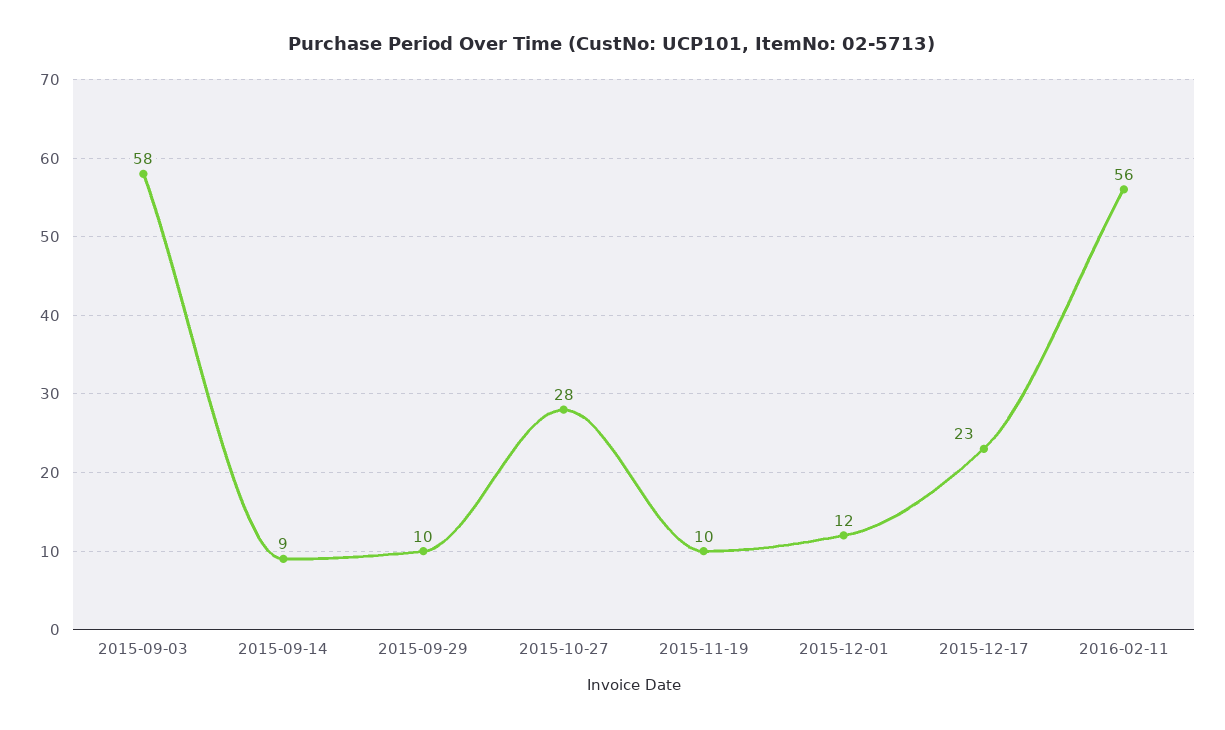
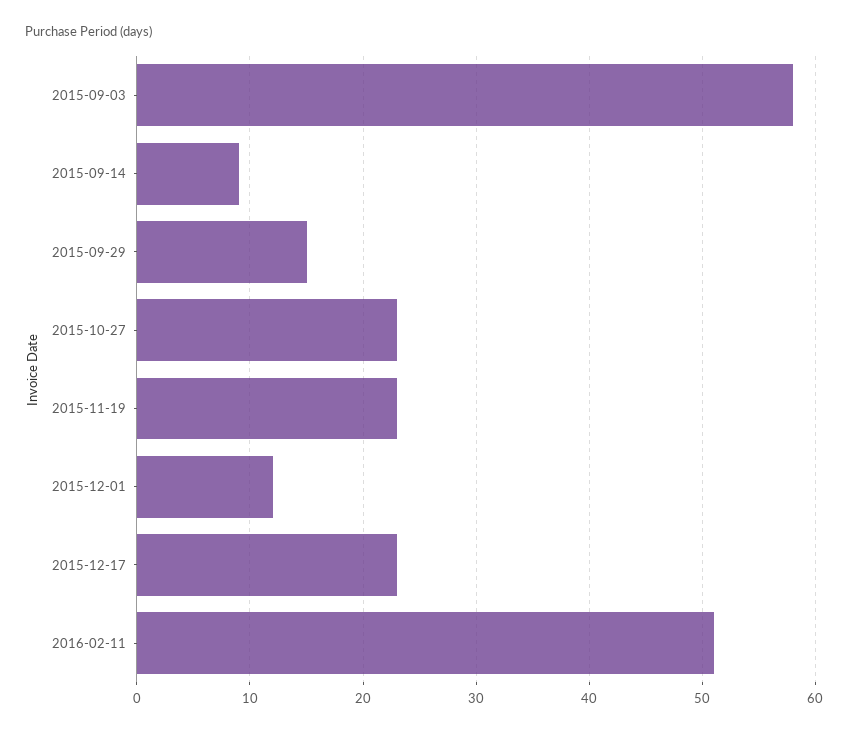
2015-09-29: 10 -> 15
2015-10-27: 28 -> 23
2015-11-19: 10 -> 23
2016-02-11: 56 -> 51

